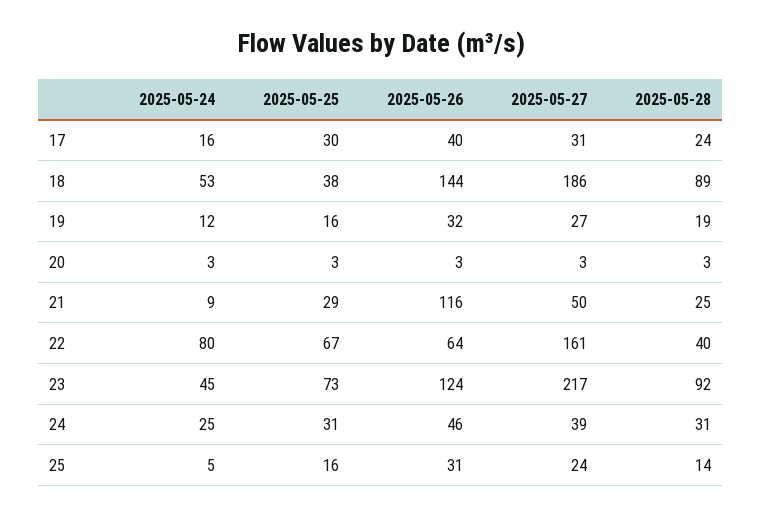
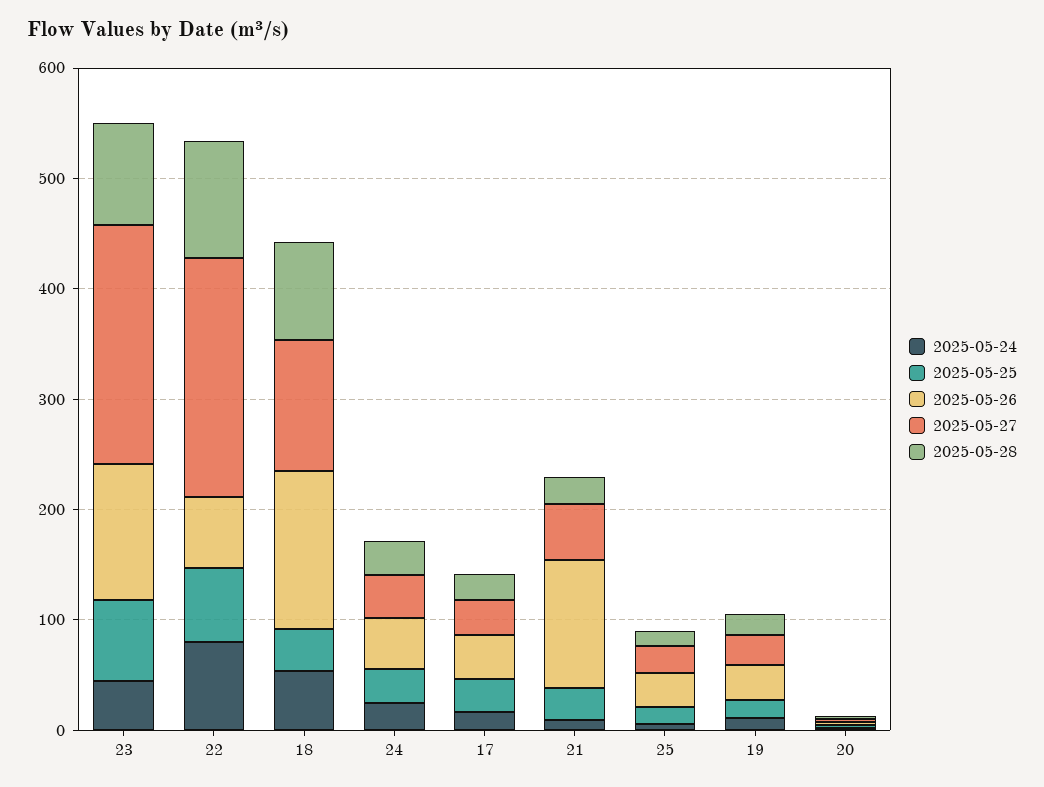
2025-05-27, 18: 186 -> 120
2025-05-27, 22: 161 -> 220
2025-05-28, 22: 40 -> 100

